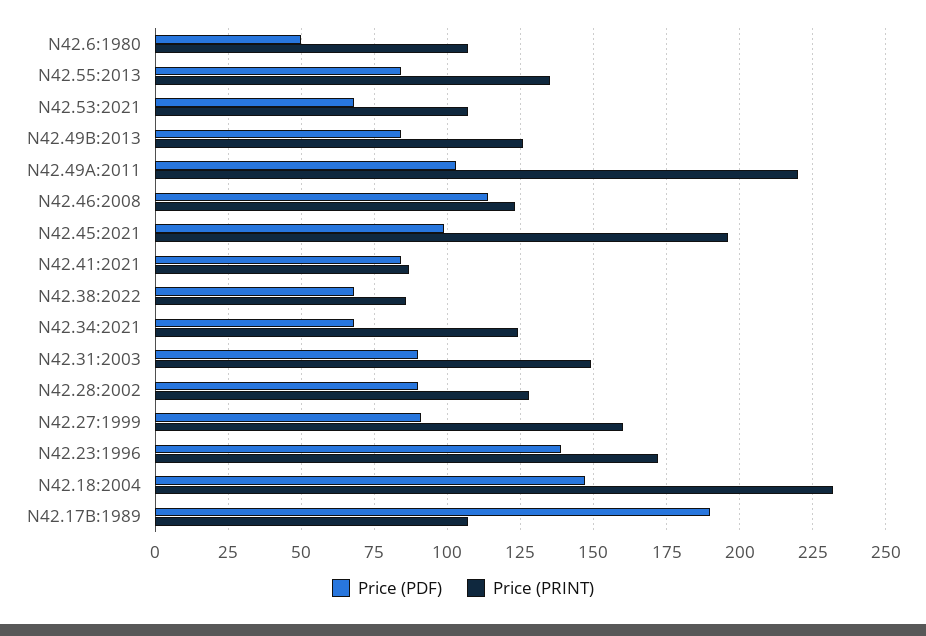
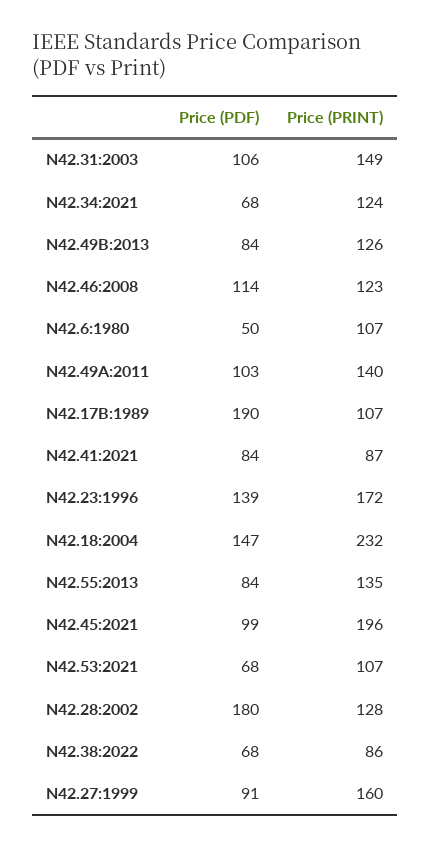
Price (PRINT), N42.49A:2011: 220 -> 140
Price (PDF), N42.31:2003: 90 -> 106
Price (PDF), N42.28:2002: 90 -> 180

